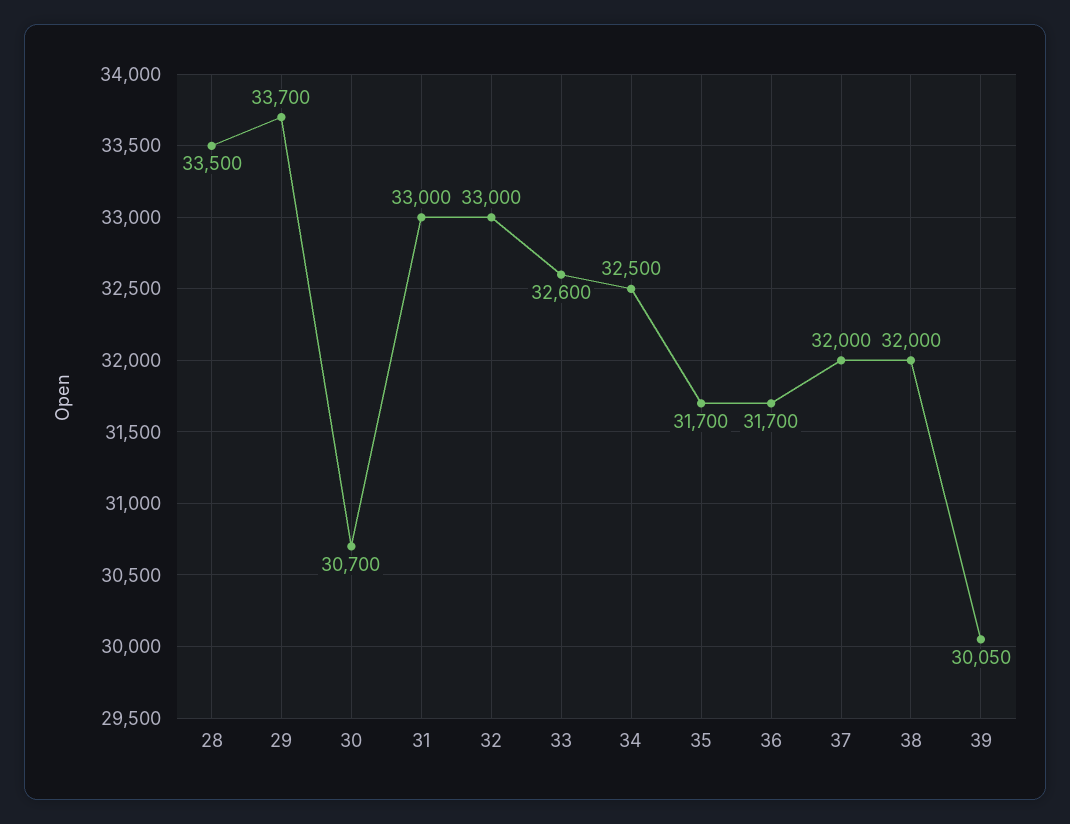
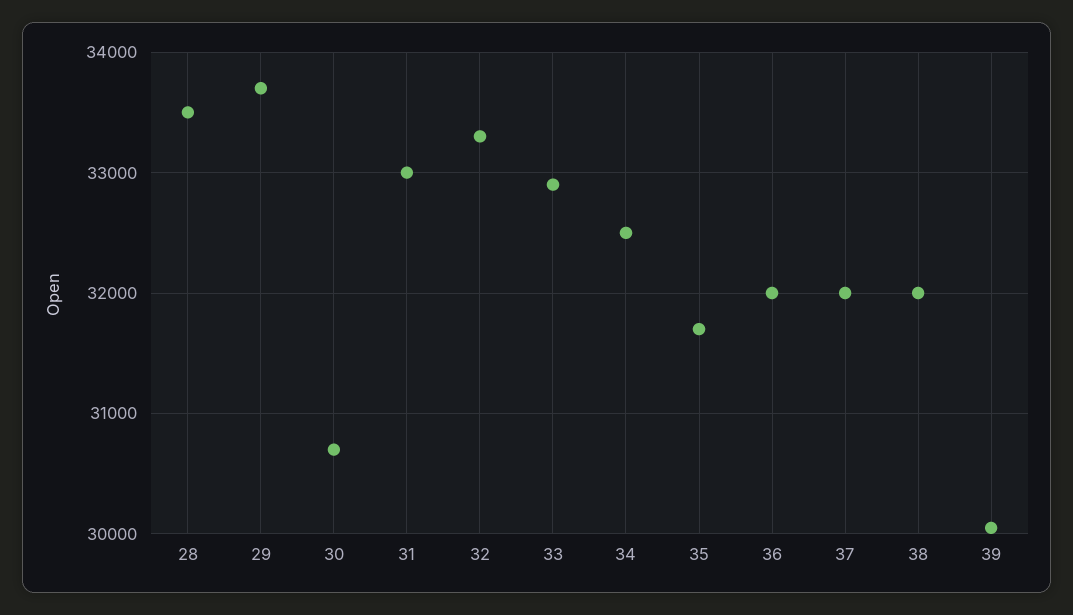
32: 33000 -> 33300
33: 32600 -> 32900
36: 31700 -> 32000

